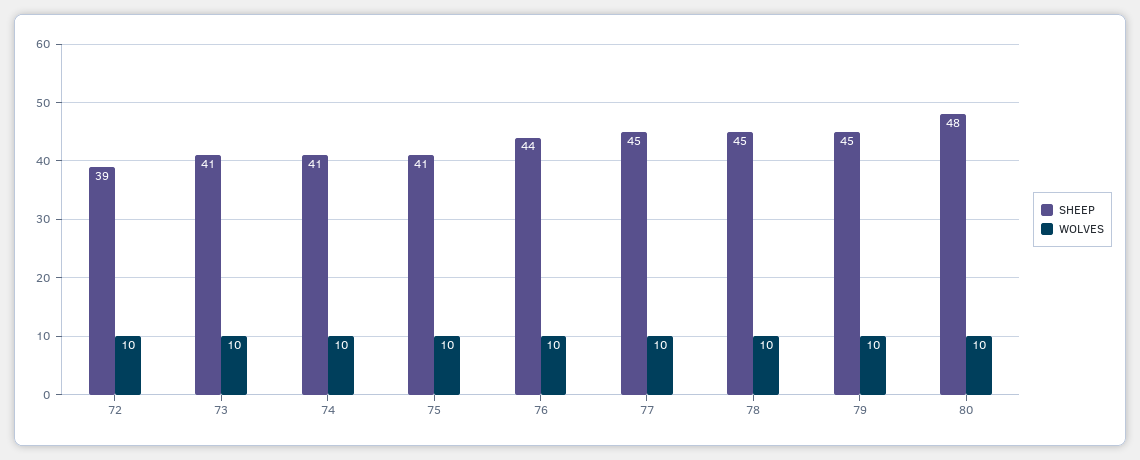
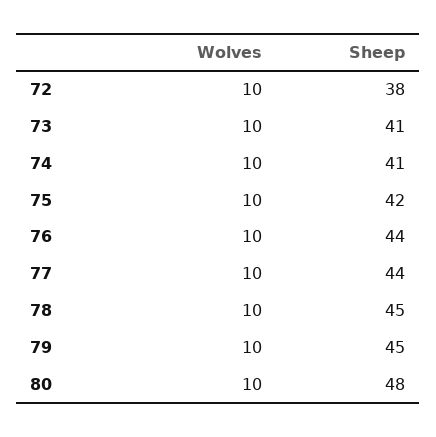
SHEEP, 72: 39 -> 38
SHEEP, 75: 41 -> 42
SHEEP, 77: 45 -> 44

